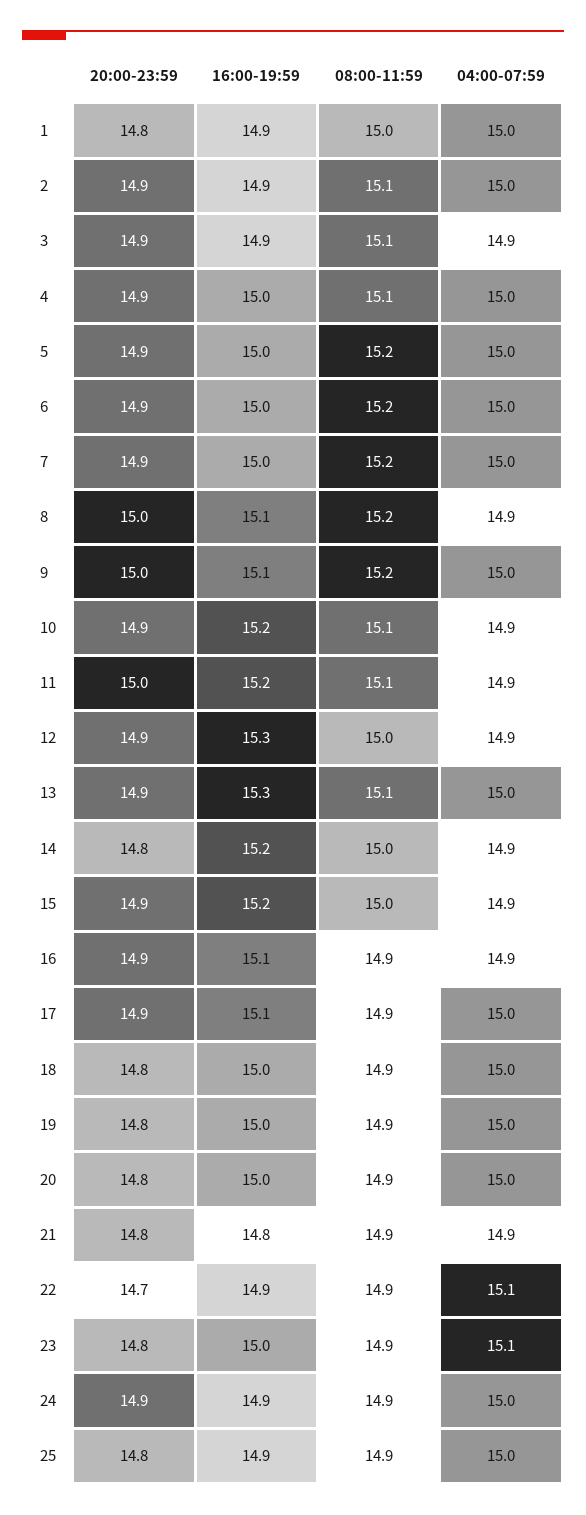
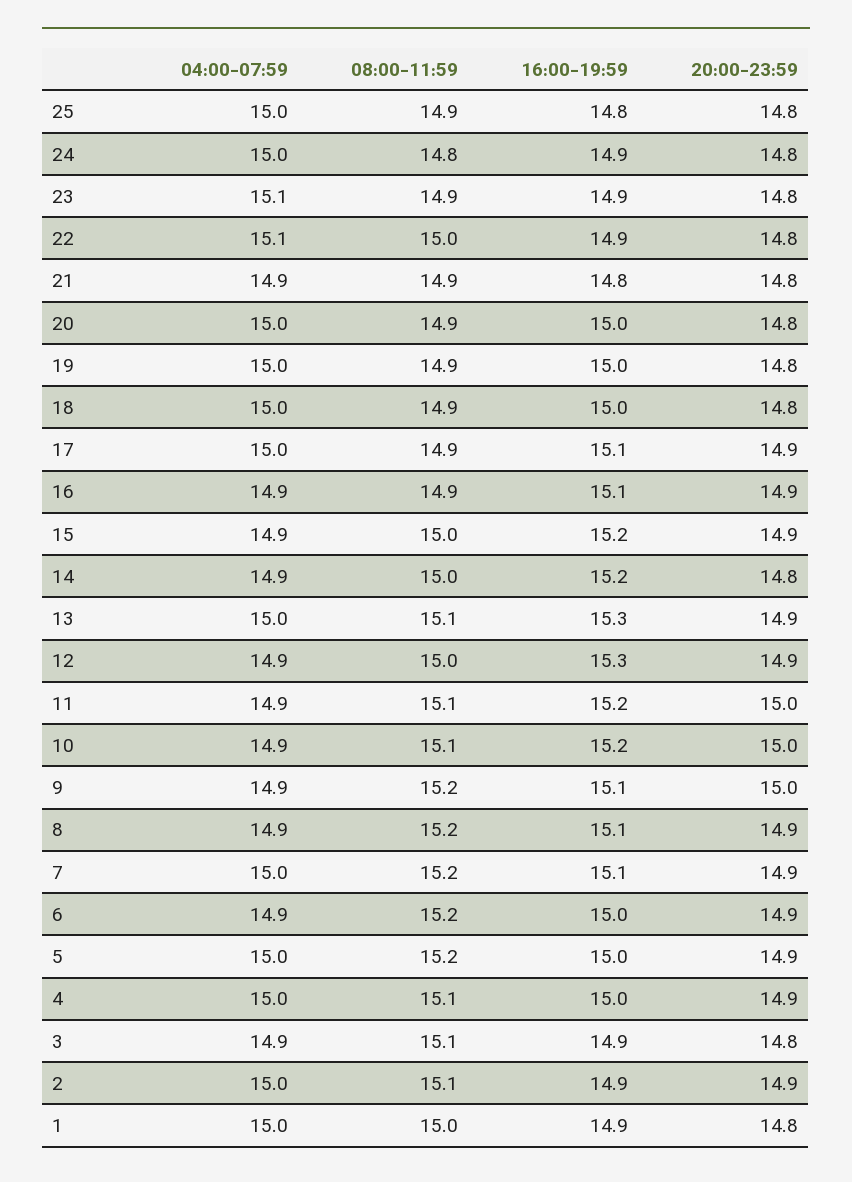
20:00-23:59, 3: 14.9 -> 14.8
04:00-07:59, 6: 15 -> 14.9
16:00-19:59, 7: 15 -> 15.1
20:00-23:59, 8: 15 -> 14.9
04:00-07:59, 9: 15 -> 14.9
20:00-23:59, 10: 14.9 -> 15
20:00-23:59, 22: 14.7 -> 14.8
08:00-11:59, 22: 14.9 -> 15
16:00-19:59, 23: 15 -> 14.9
20:00-23:59, 24: 14.9 -> 14.8
08:00-11:59, 24: 14.9 -> 14.8
16:00-19:59, 25: 14.9 -> 14.8

